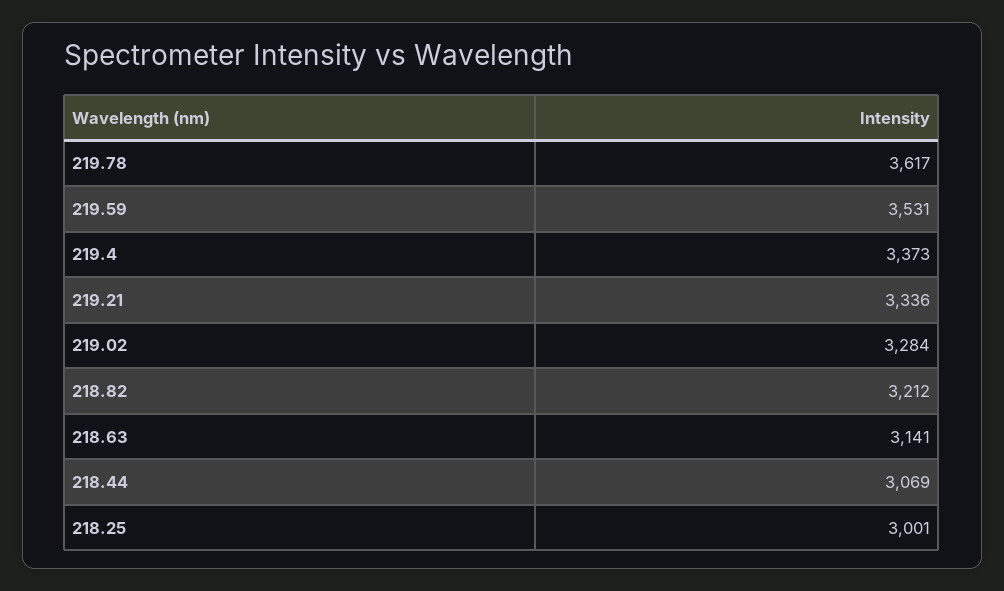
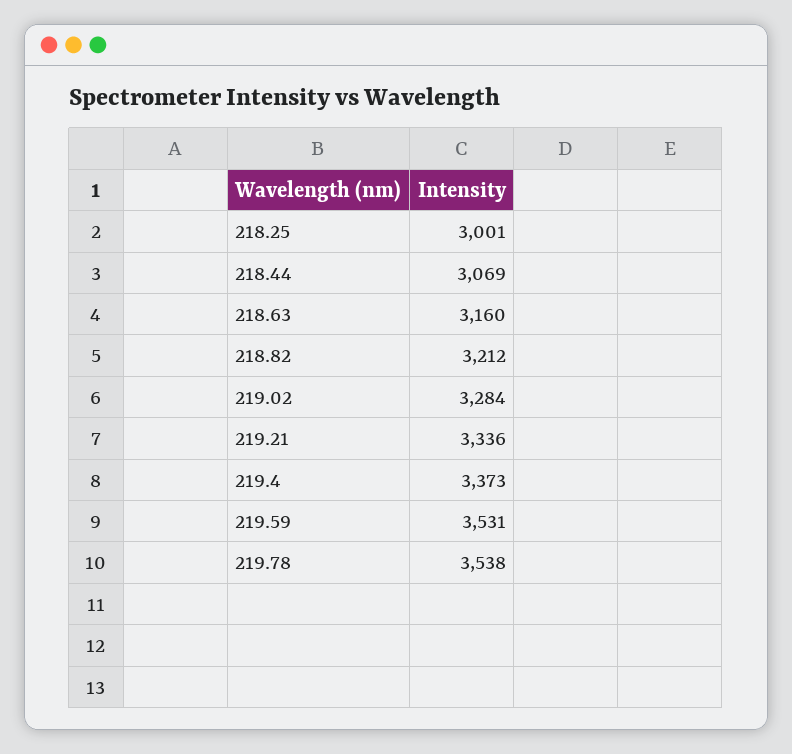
219.78: 3617 -> 3538
218.63: 3141 -> 3160

